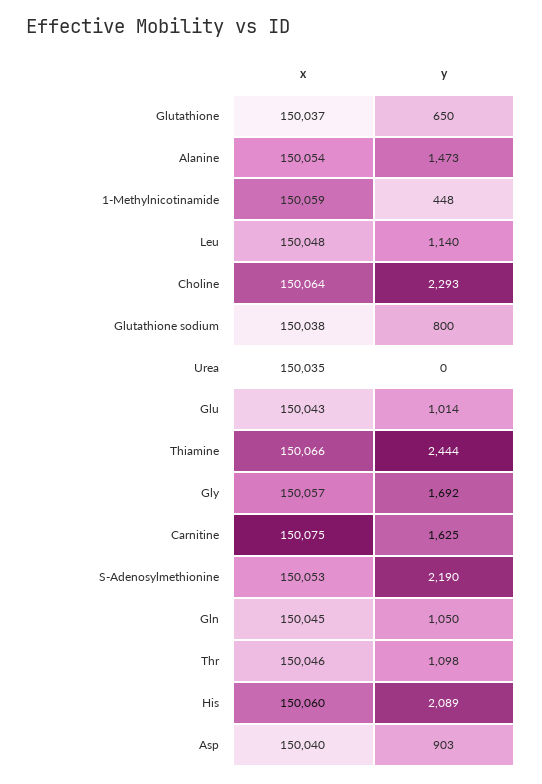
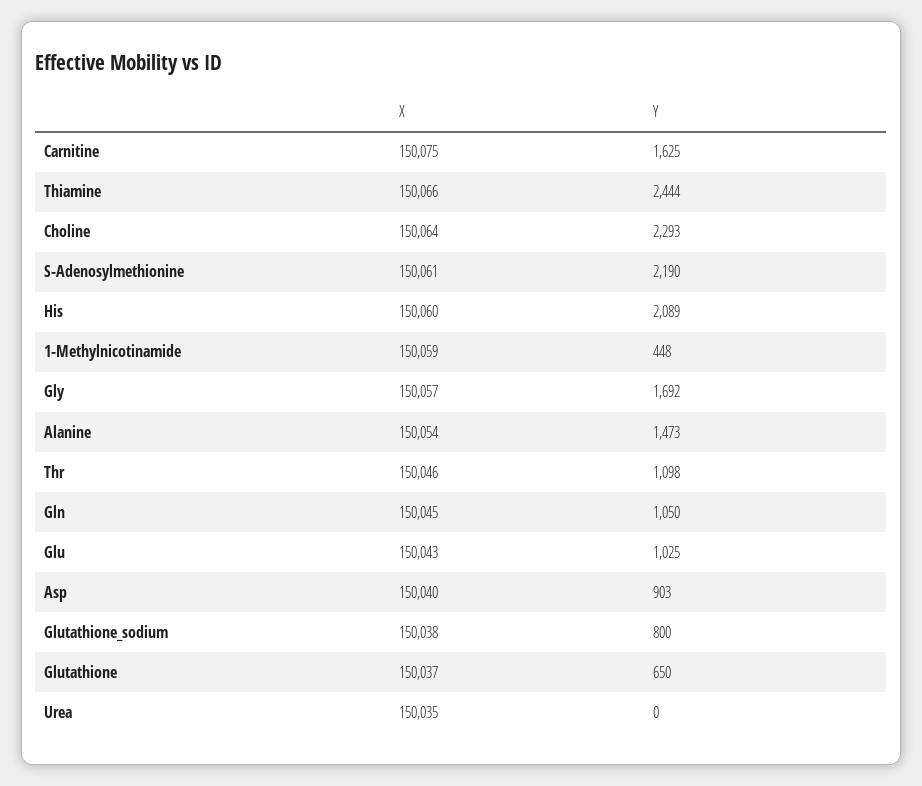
x, Leu: 150048 -> none
y, Leu: 1140 -> none
y, Glu: 1014 -> 1025
x, S-Adenosylmethionine: 150053 -> 150061

